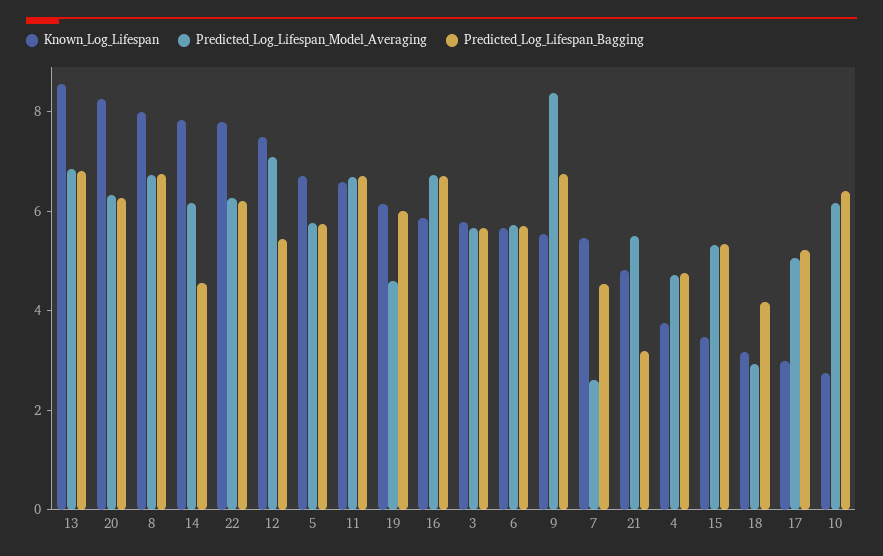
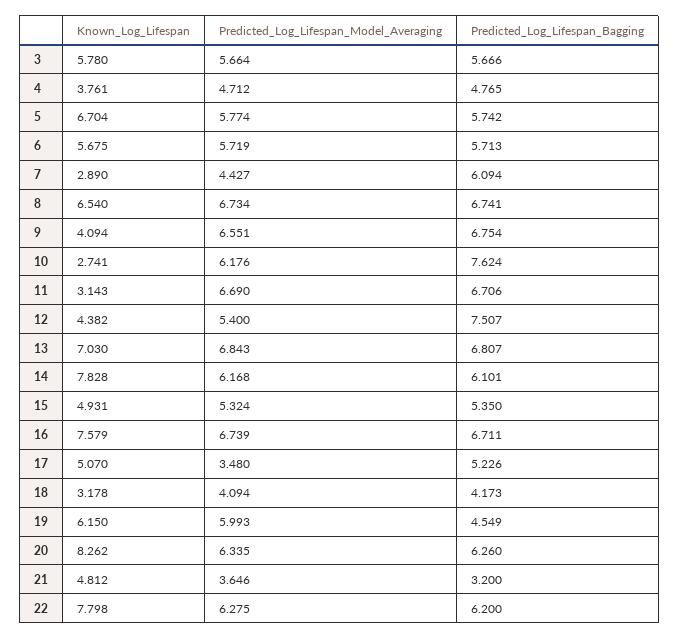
Known_Log_Lifespan, 13: 8.5 -> 7.03
Known_Log_Lifespan, 8: 8 -> 6.54
Predicted_Log_Lifespan_Bagging, 14: 4.5 -> 6.101
Known_Log_Lifespan, 12: 7.5 -> 4.382
Predicted_Log_Lifespan_Model_Averaging, 12: 7 -> 5.4
Predicted_Log_Lifespan_Bagging, 12: 5.5 -> 7.507
Known_Log_Lifespan, 11: 6.5 -> 3.143
Predicted_Log_Lifespan_Model_Averaging, 19: 4.5 -> 5.993
Predicted_Log_Lifespan_Bagging, 19: 6 -> 4.549
Known_Log_Lifespan, 16: 6 -> 7.579
Known_Log_Lifespan, 9: 5.5 -> 4.094
Predicted_Log_Lifespan_Model_Averaging, 9: 8.5 -> 6.551
Known_Log_Lifespan, 7: 5.5 -> 2.89
Predicted_Log_Lifespan_Model_Averaging, 7: 2.5 -> 4.427
Predicted_Log_Lifespan_Bagging, 7: 4.5 -> 6.094
Predicted_Log_Lifespan_Model_Averaging, 21: 5.5 -> 3.646
Known_Log_Lifespan, 15: 3.5 -> 4.931
Predicted_Log_Lifespan_Model_Averaging, 18: 3 -> 4.094
Known_Log_Lifespan, 17: 3 -> 5.07
Predicted_Log_Lifespan_Model_Averaging, 17: 5 -> 3.48
Predicted_Log_Lifespan_Bagging, 10: 6.5 -> 7.624

